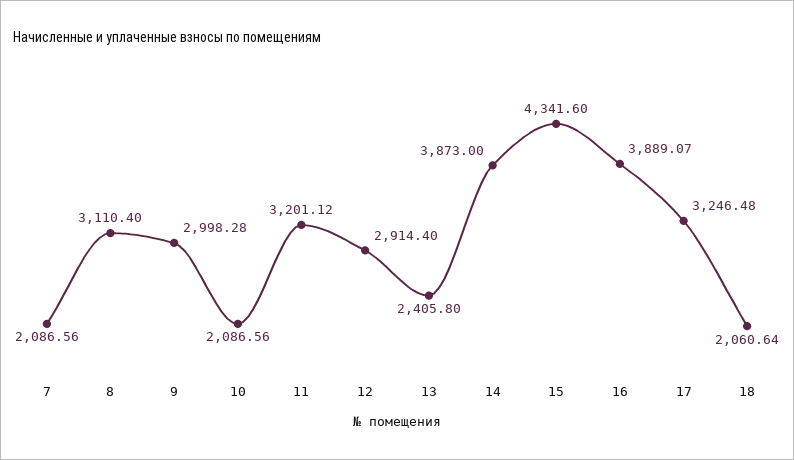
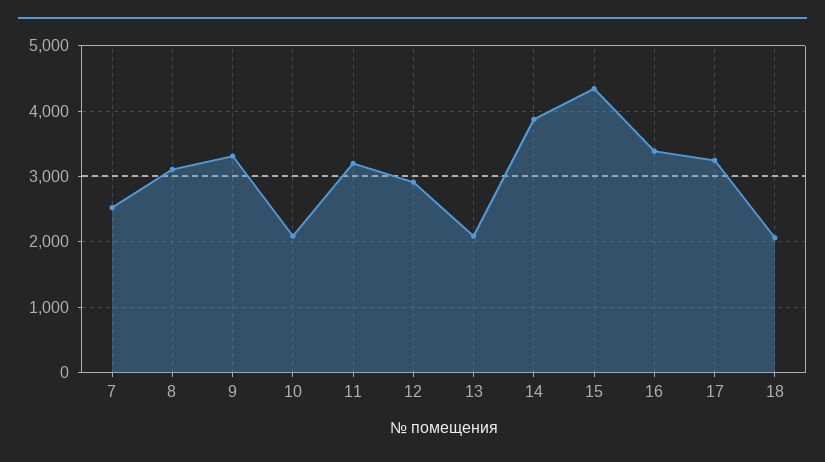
7: 2086.56 -> 2500
9: 2998.28 -> 3300
13: 2405.8 -> 2100
16: 3889.07 -> 3400

